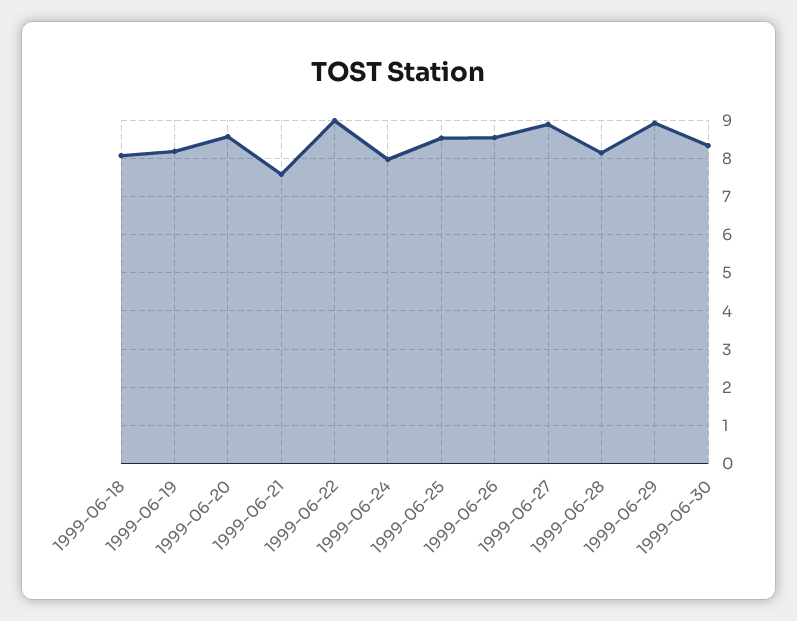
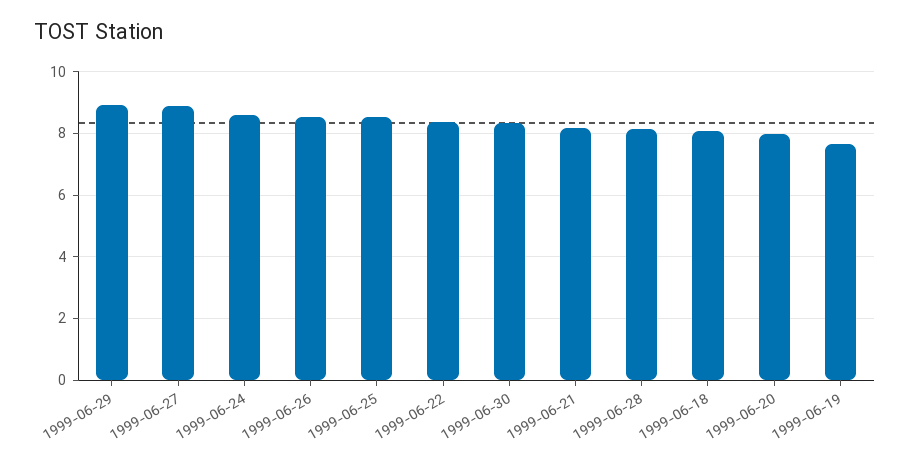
1999-06-19: 8.2 -> 7.6
1999-06-20: 8.6 -> 8
1999-06-21: 7.6 -> 8.2
1999-06-22: 9 -> 8.4
1999-06-24: 8 -> 8.6

